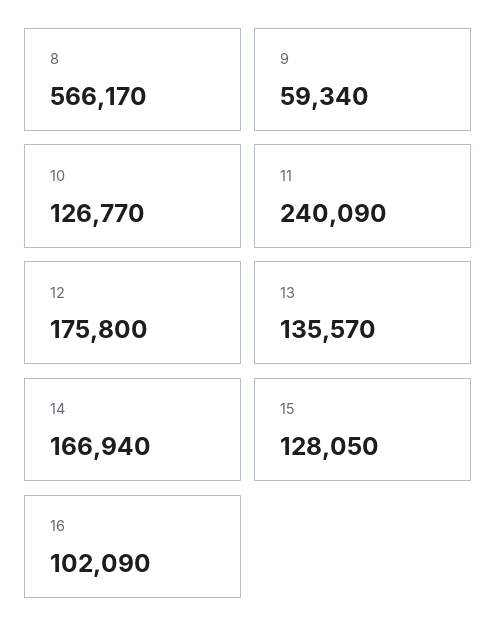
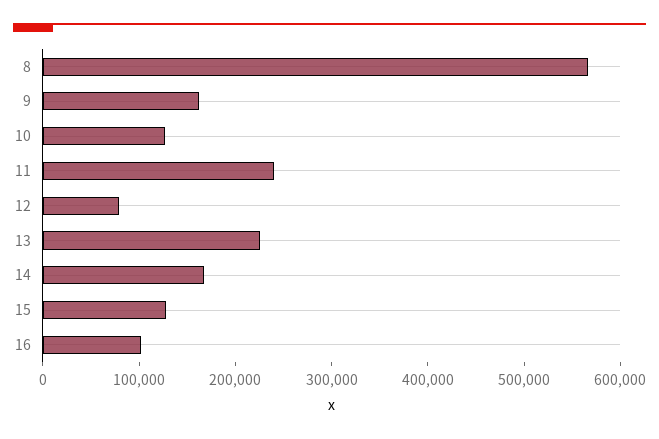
9: 59340 -> 160000
12: 175800 -> 80000
13: 135570 -> 220000

